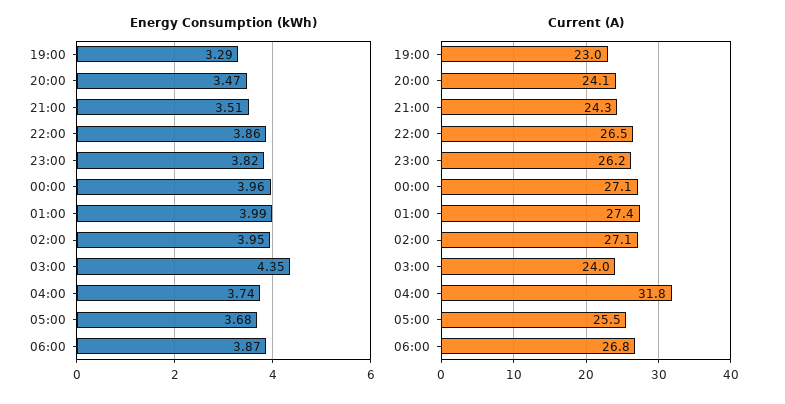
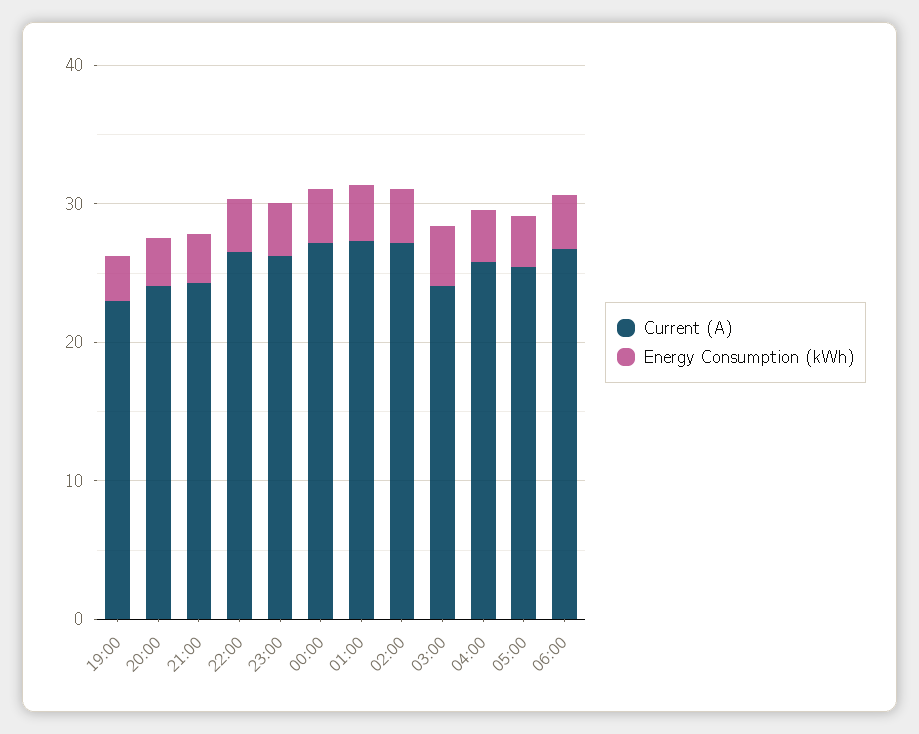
Current (A), 04:00: 31.8 -> 26

